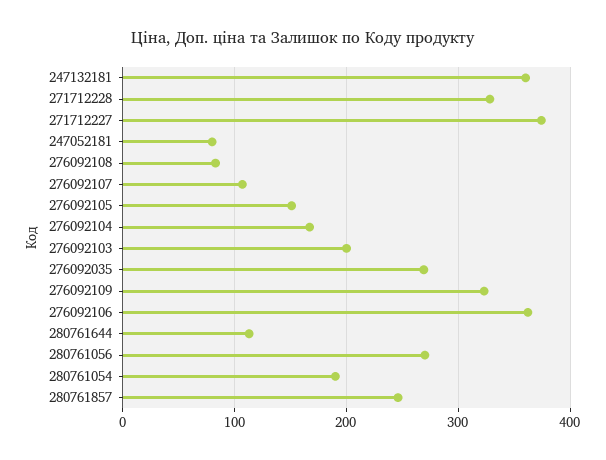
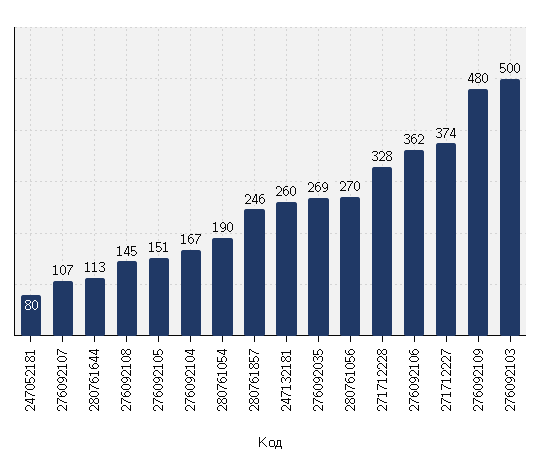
247132181: 360 -> 260
276092108: 80 -> 145
276092103: 200 -> 500
276092109: 320 -> 480

